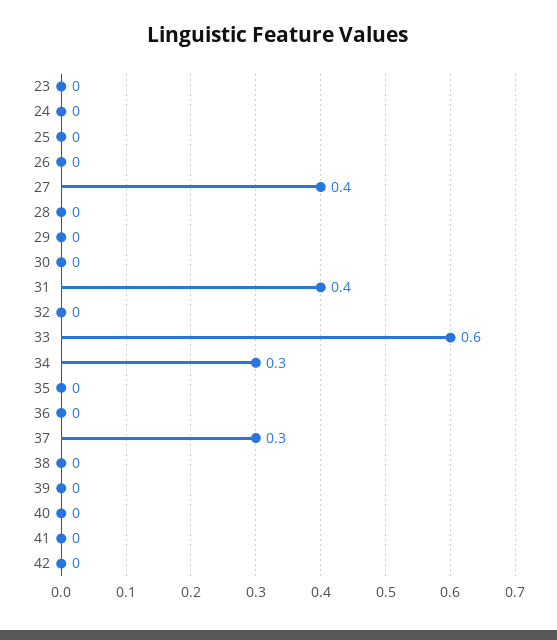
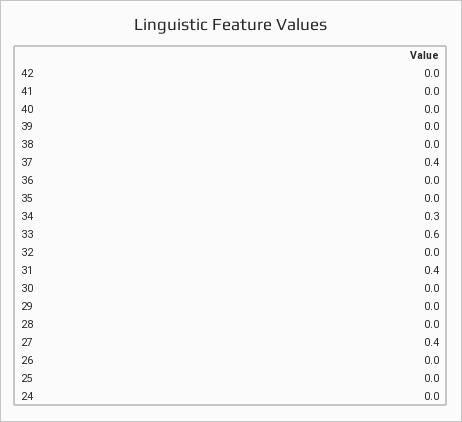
23: 0 -> none
37: 0.3 -> 0.4

